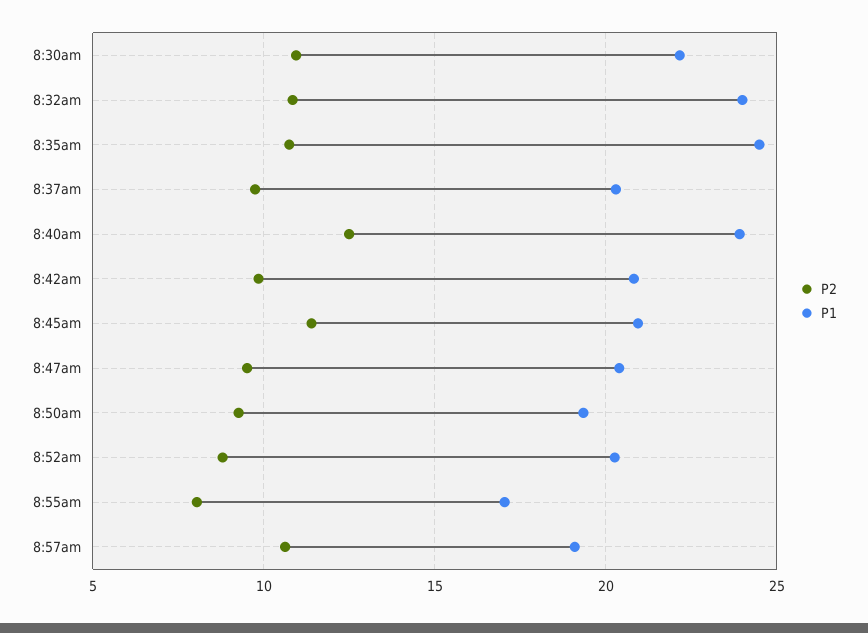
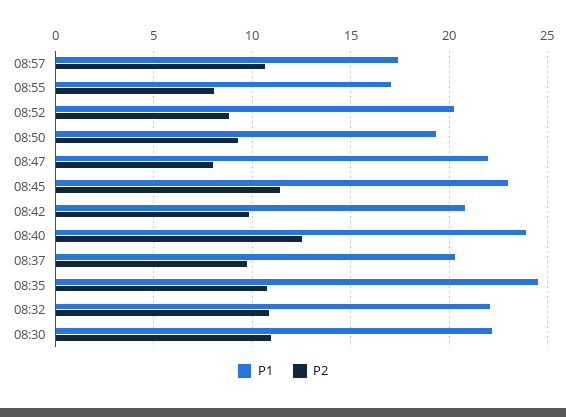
P1, 8:32am: 24 -> 22
P1, 8:45am: 21 -> 23
P2, 8:47am: 9.5 -> 8
P1, 8:47am: 20.5 -> 22
P1, 8:57am: 19 -> 17.5

